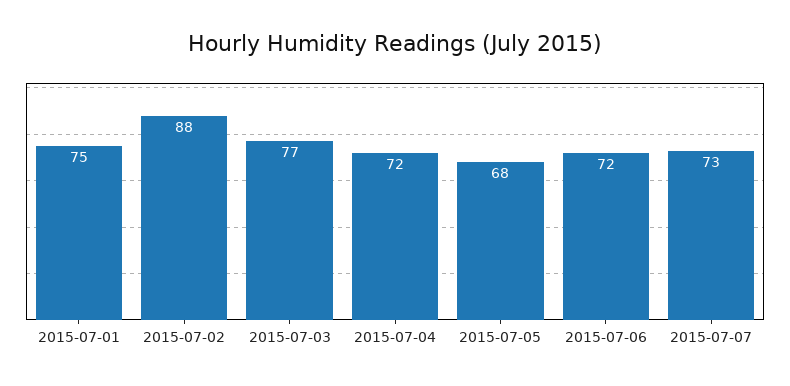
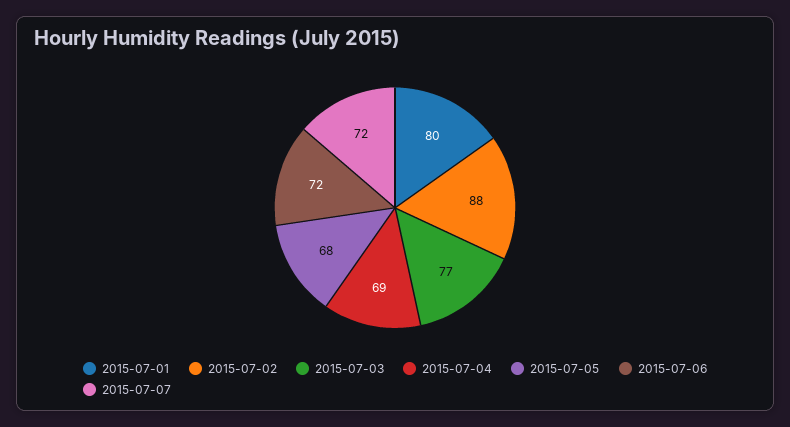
2015-07-01: 75 -> 80
2015-07-04: 72 -> 69
2015-07-07: 73 -> 72

